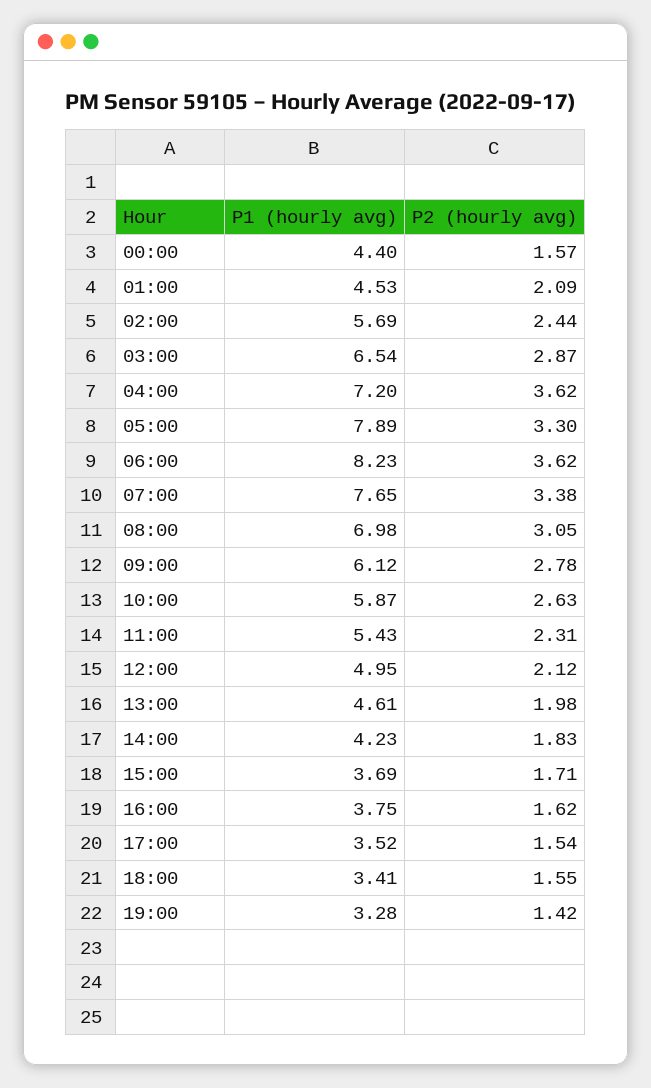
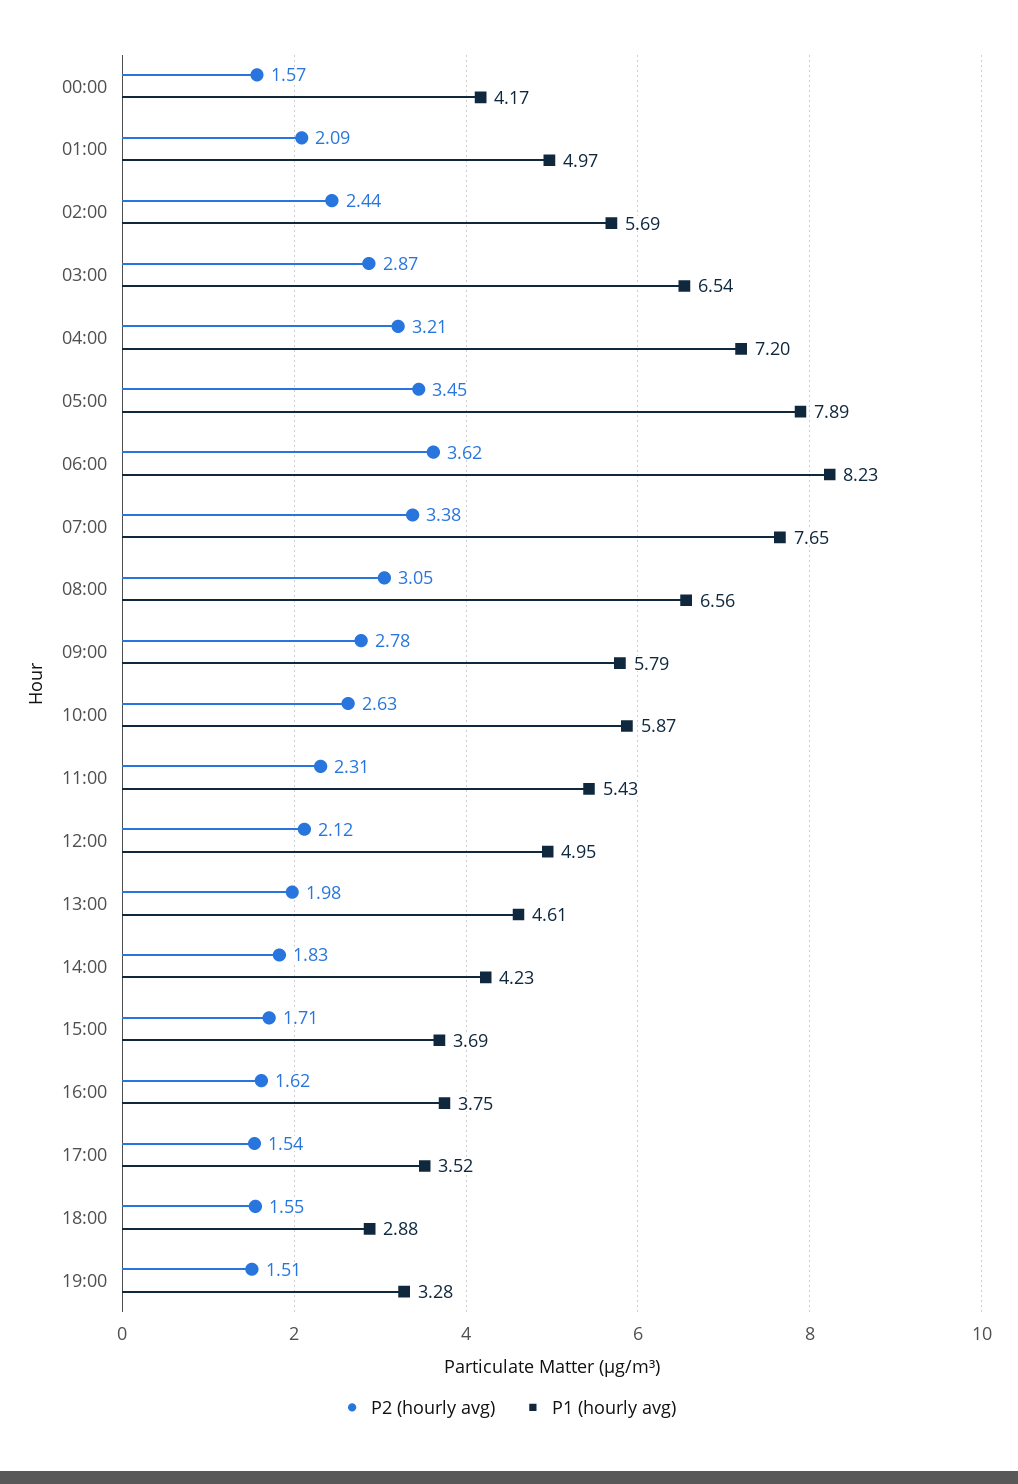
P1 (hourly avg), 00:00: 4.4 -> 4.17
P1 (hourly avg), 01:00: 4.53 -> 4.97
P2 (hourly avg), 04:00: 3.62 -> 3.21
P2 (hourly avg), 05:00: 3.3 -> 3.45
P1 (hourly avg), 08:00: 6.98 -> 6.56
P1 (hourly avg), 09:00: 6.12 -> 5.79
P1 (hourly avg), 18:00: 3.41 -> 2.88
P2 (hourly avg), 19:00: 1.42 -> 1.51

